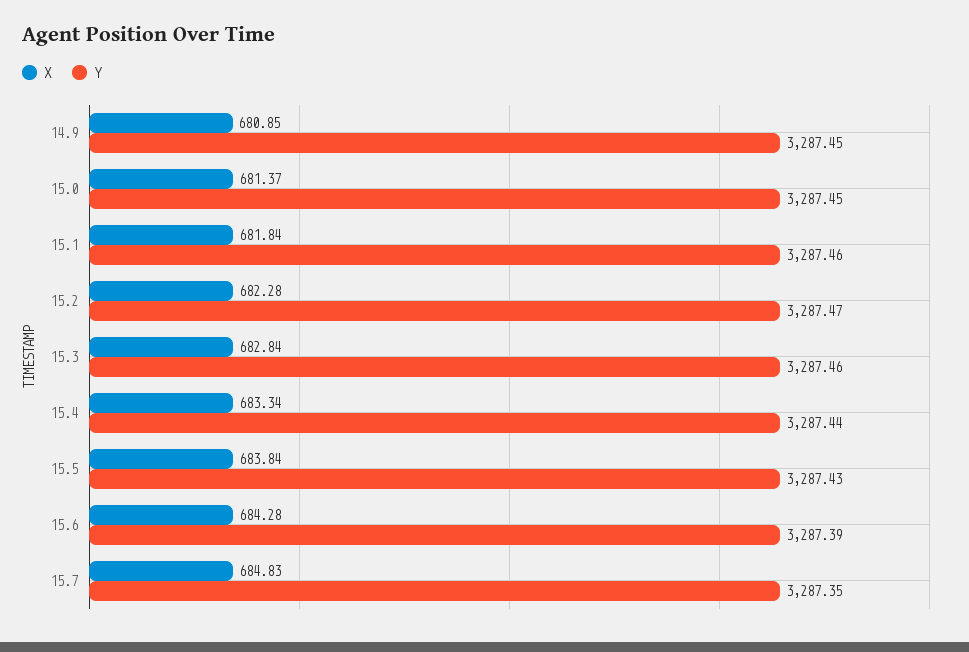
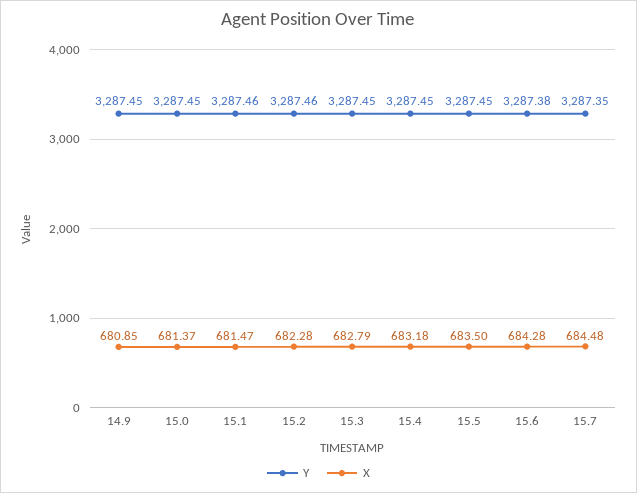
X, 15.1: 681.84 -> 681.47
Y, 15.2: 3287.47 -> 3287.46
X, 15.3: 682.84 -> 682.79
Y, 15.3: 3287.46 -> 3287.45
X, 15.4: 683.34 -> 683.18
Y, 15.4: 3287.44 -> 3287.45
X, 15.5: 683.84 -> 683.5
Y, 15.5: 3287.43 -> 3287.45
Y, 15.6: 3287.39 -> 3287.38
X, 15.7: 684.83 -> 684.48

